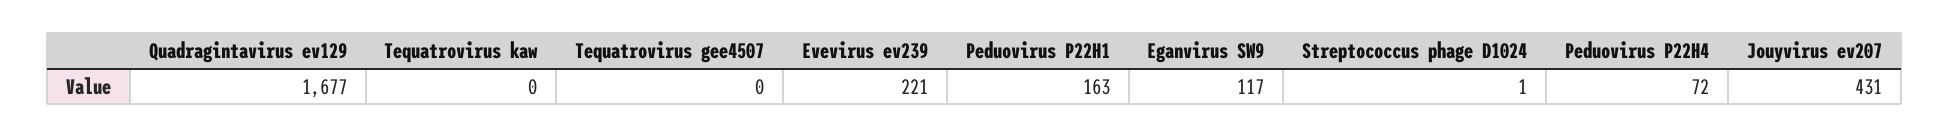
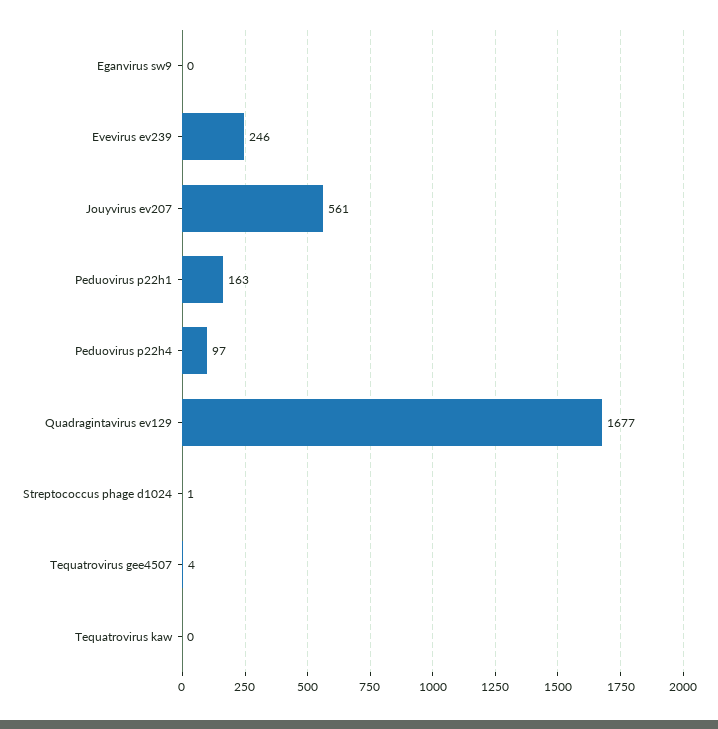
Tequatrovirus gee4507: 0 -> 4
Evevirus ev239: 221 -> 246
Eganvirus SW9: 117 -> 0
Peduovirus P22H4: 72 -> 97
Jouyvirus ev207: 431 -> 561

